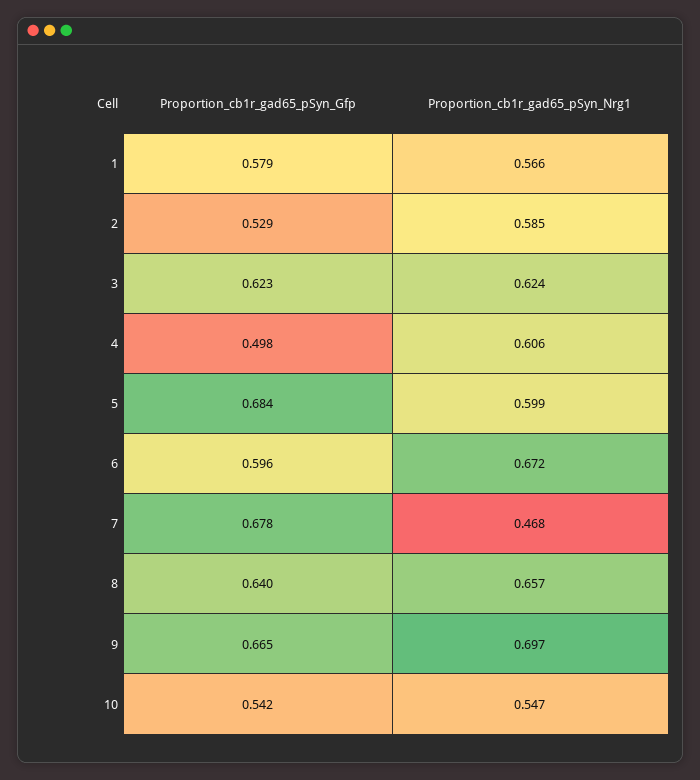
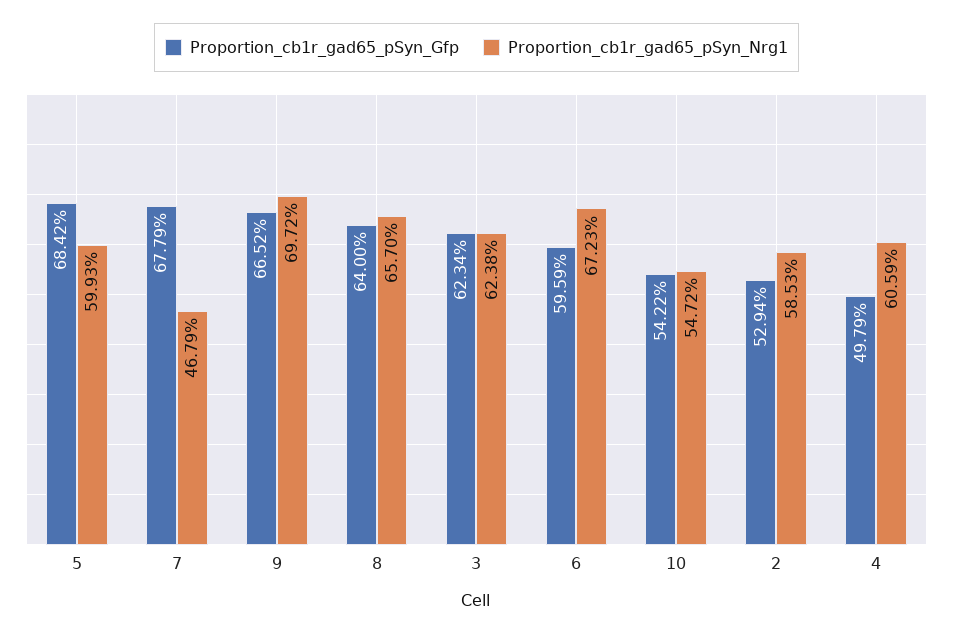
Proportion_cb1r_gad65_pSyn_Gfp, 1: 0.579 -> none
Proportion_cb1r_gad65_pSyn_Nrg1, 1: 0.566 -> none

